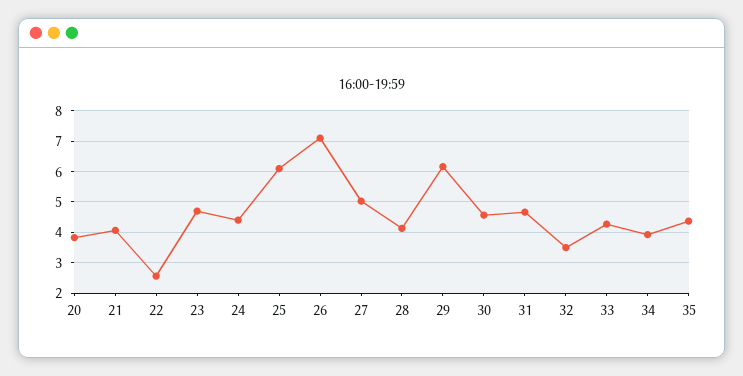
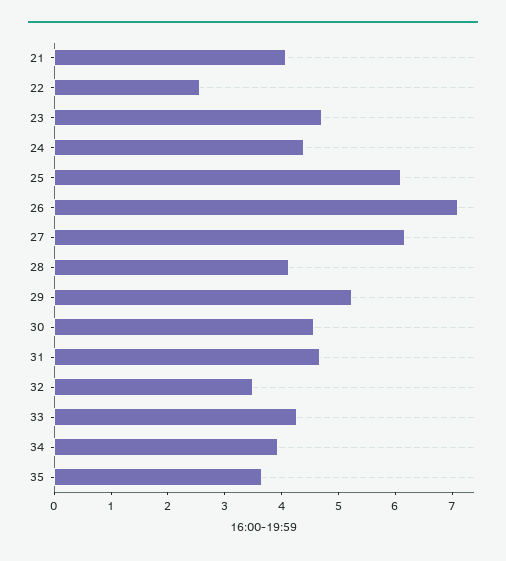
20: 3.8 -> none
27: 5 -> 6.2
29: 6.2 -> 5.2
35: 4.4 -> 3.6

